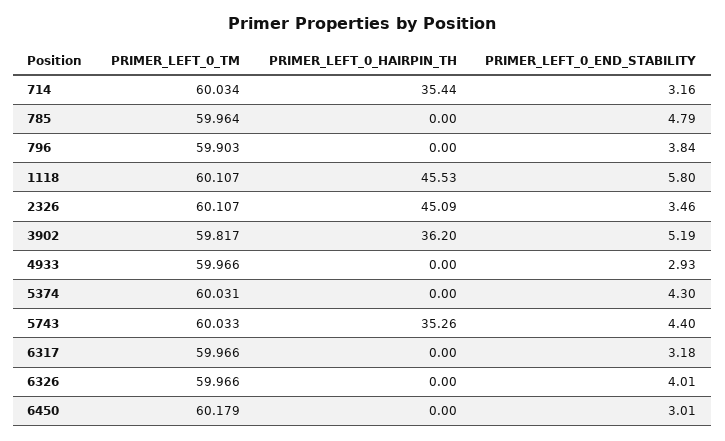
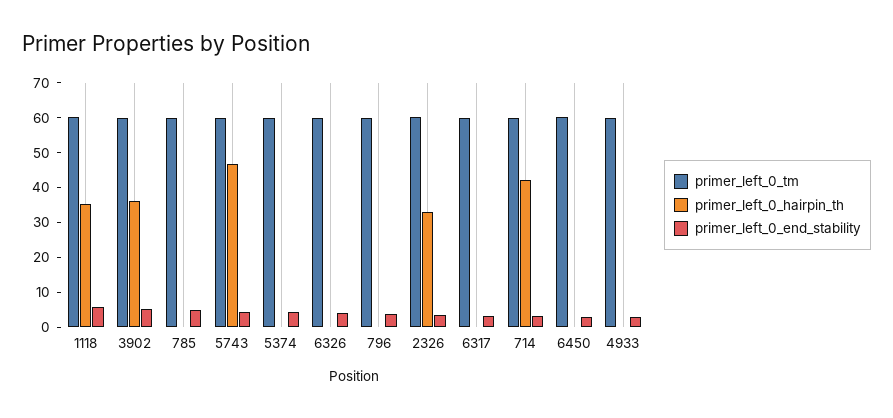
PRIMER_LEFT_0_HAIRPIN_TH, 714: 35.44 -> 42.5
PRIMER_LEFT_0_HAIRPIN_TH, 1118: 45.53 -> 35
PRIMER_LEFT_0_HAIRPIN_TH, 2326: 45.09 -> 32.5
PRIMER_LEFT_0_HAIRPIN_TH, 5743: 35.26 -> 47.5

